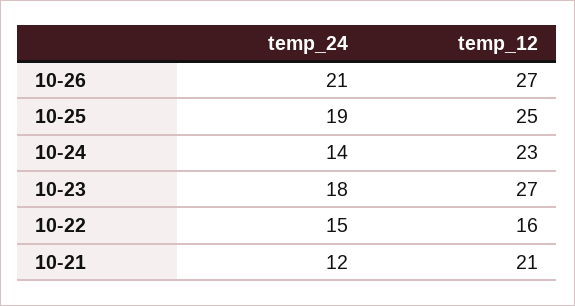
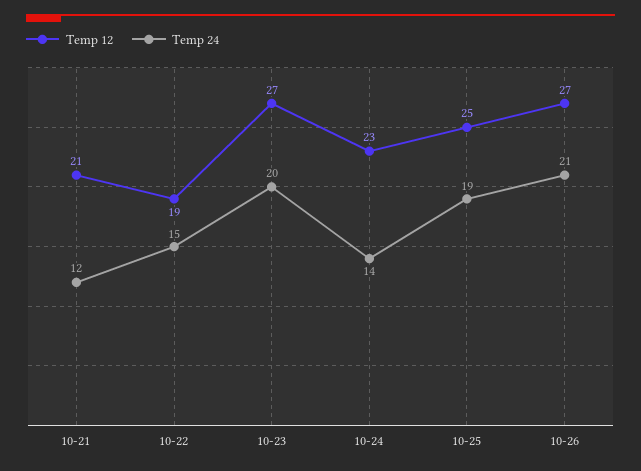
temp_24, 10-23: 18 -> 20
temp_12, 10-22: 16 -> 19

